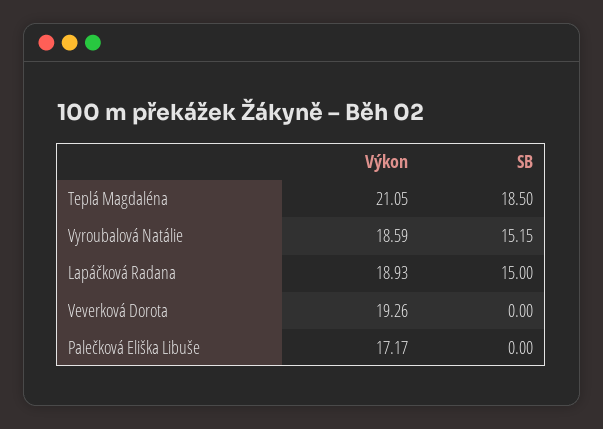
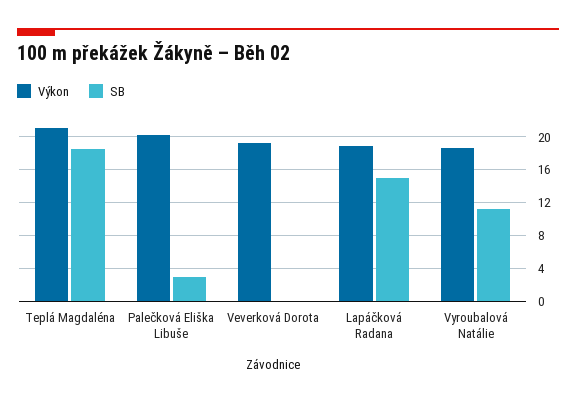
SB, Vyroubalová Natálie: 15.15 -> 11
Výkon, Palečková Eliška Libuše: 17.17 -> 20
SB, Palečková Eliška Libuše: 0 -> 3

